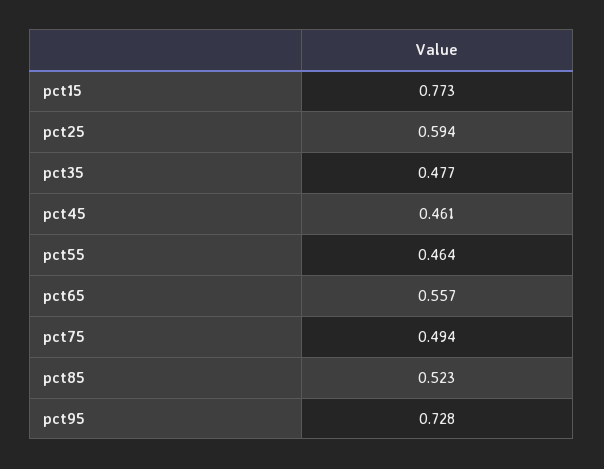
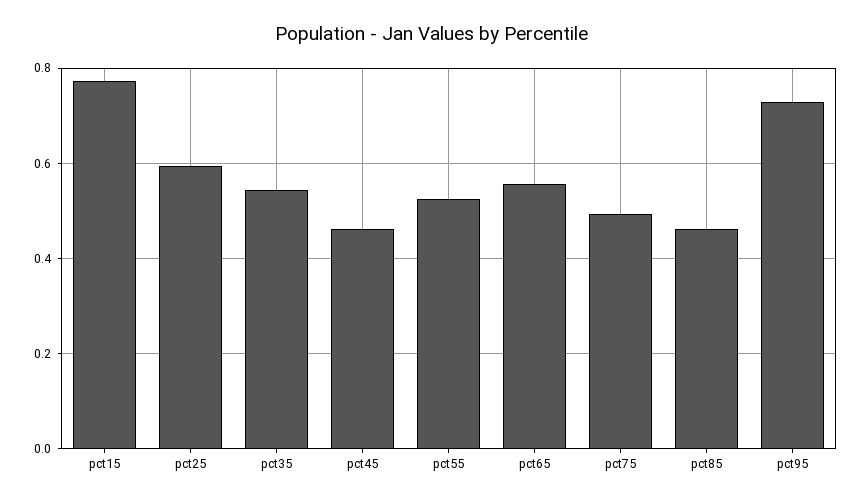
pct35: 0.477 -> 0.54
pct55: 0.464 -> 0.52
pct85: 0.523 -> 0.46

